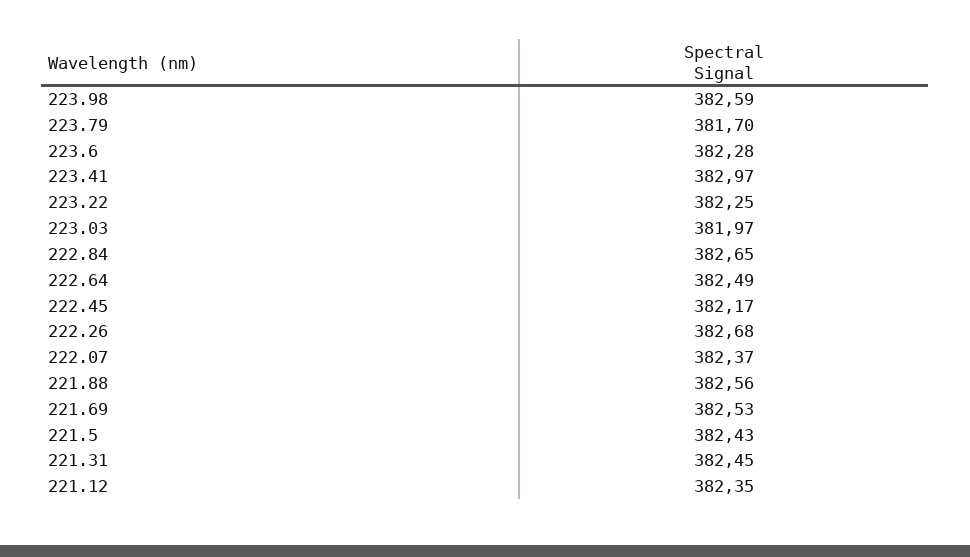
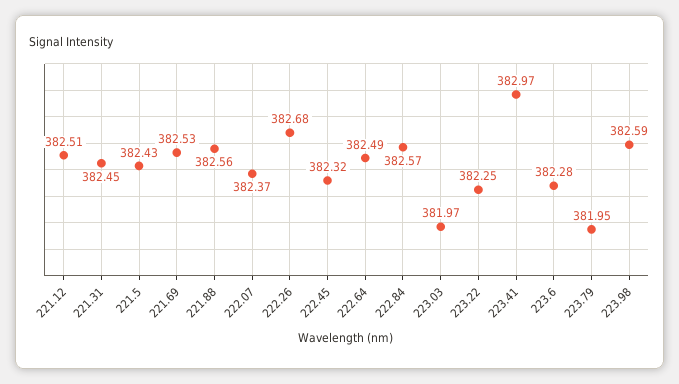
223.79: 381.7 -> 381.95
222.84: 382.65 -> 382.57
222.45: 382.17 -> 382.32
221.12: 382.35 -> 382.51

